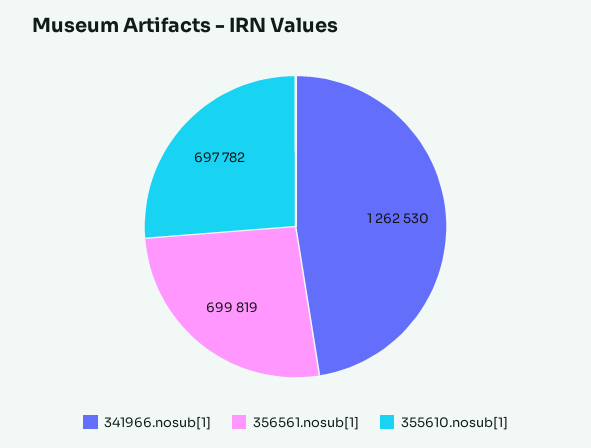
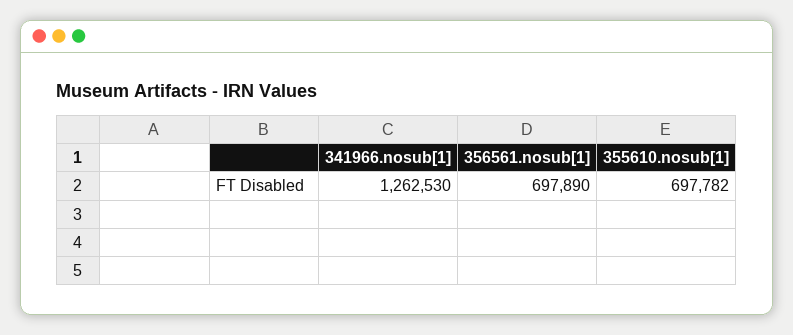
356561.nosub[1]: 699819 -> 697890

